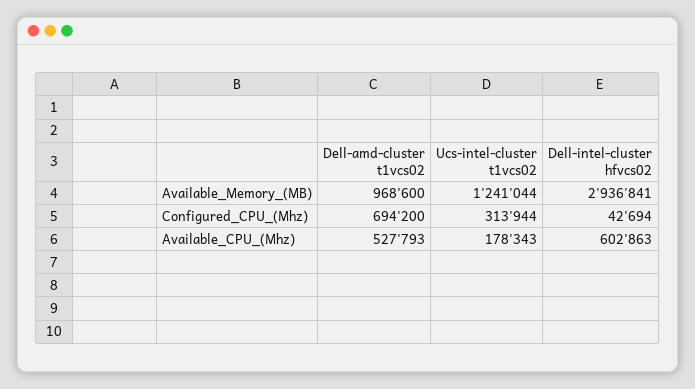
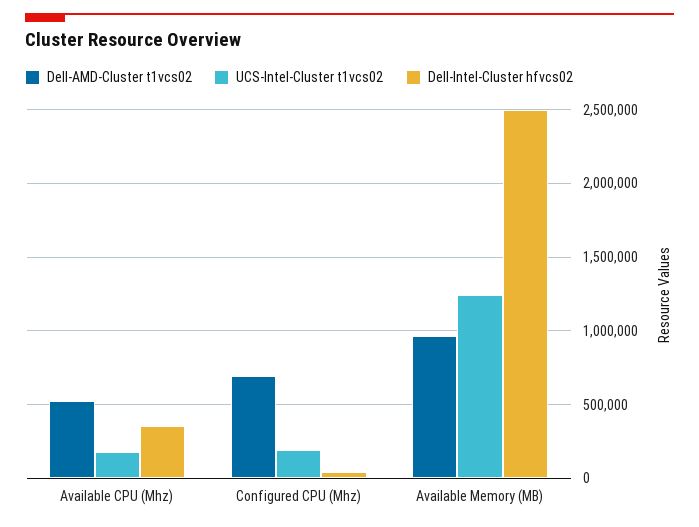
Dell-intel-cluster hfvcs02, Available_Memory_(MB): 2936841 -> 2500000
Ucs-intel-cluster t1vcs02, Configured_CPU_(Mhz): 313944 -> 200000
Dell-intel-cluster hfvcs02, Available_CPU_(Mhz): 602863 -> 350000

